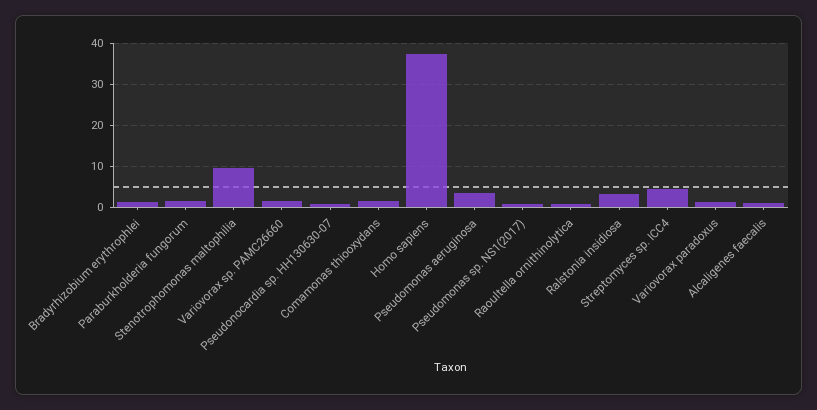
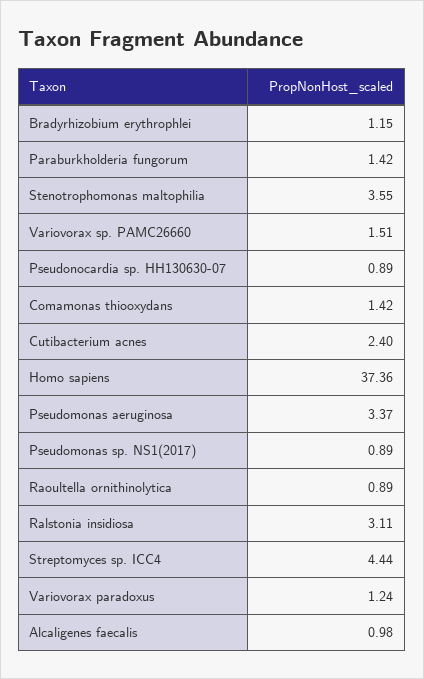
Stenotrophomonas maltophilia: 10 -> 3.55
Cutibacterium acnes: none -> 2.4

